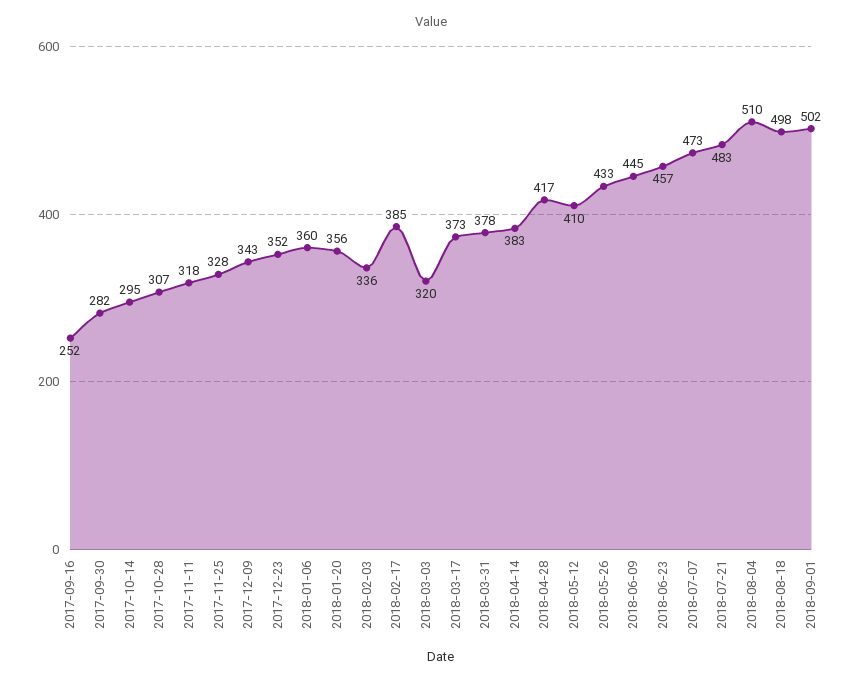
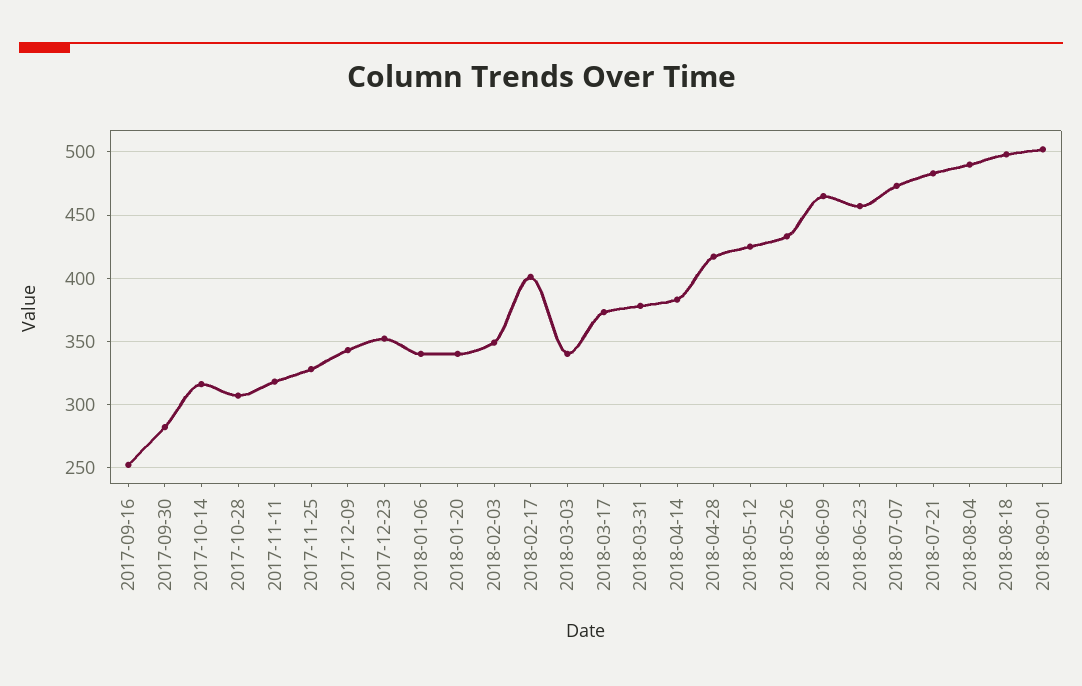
2017-10-14: 295 -> 315
2018-01-06: 360 -> 340
2018-01-20: 356 -> 340
2018-02-03: 336 -> 350
2018-02-17: 385 -> 400
2018-03-03: 320 -> 340
2018-05-12: 410 -> 425
2018-06-09: 445 -> 465
2018-08-04: 510 -> 490

